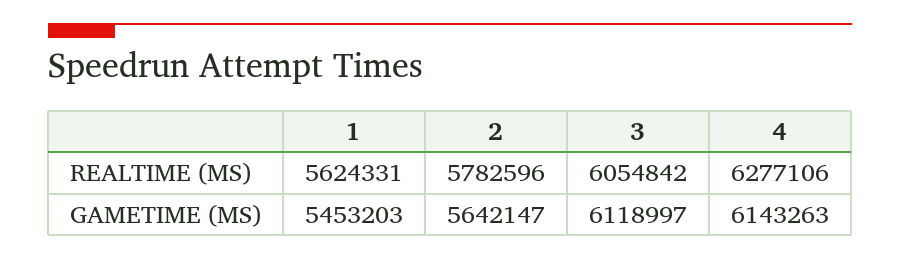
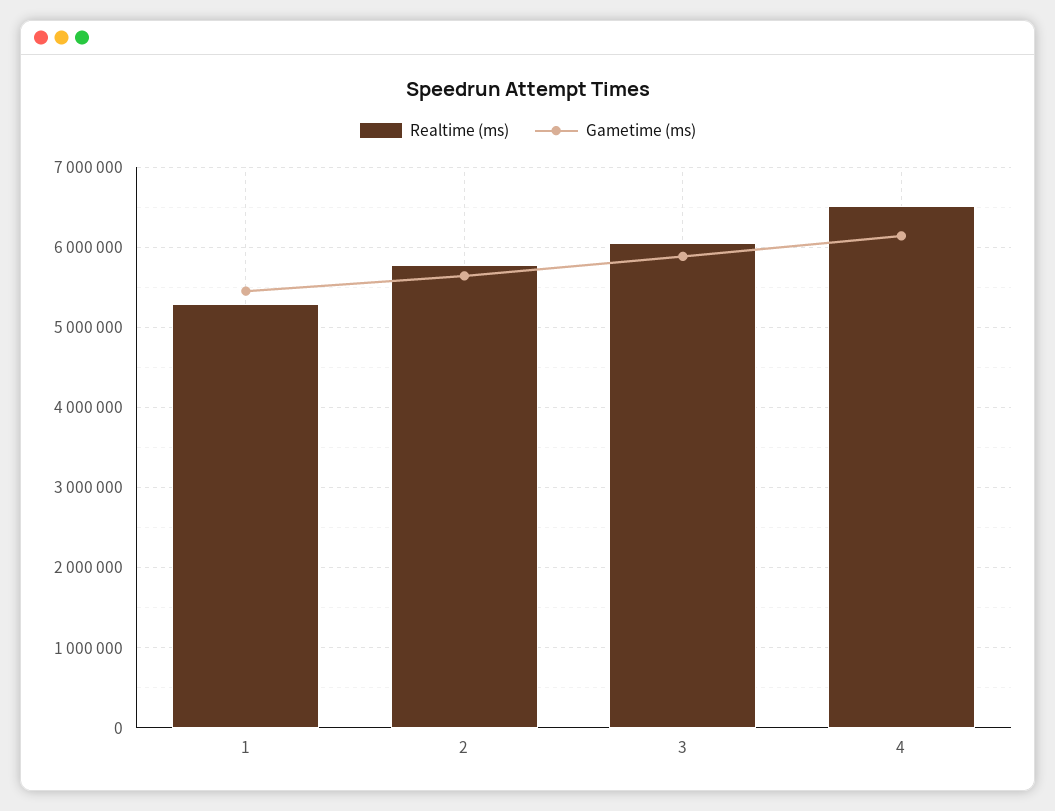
REALTIME (MS), 1: 5624331 -> 5300000
REALTIME (MS), 4: 6277106 -> 6500000
GAMETIME (MS), 3: 6118997 -> 5900000

